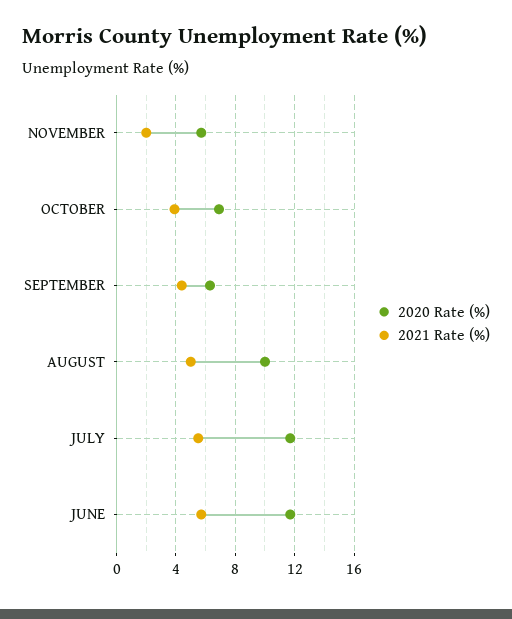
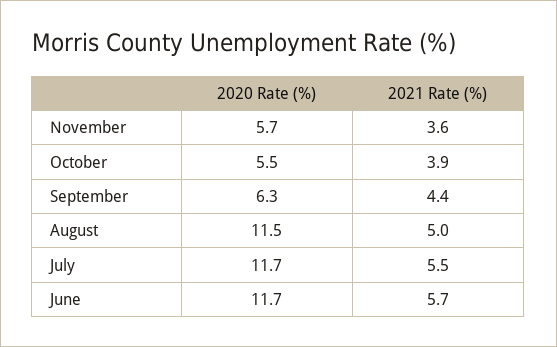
2021 Rate (%), NOVEMBER: 2 -> 3.6
2020 Rate (%), OCTOBER: 7 -> 5.5
2020 Rate (%), AUGUST: 10 -> 11.5

